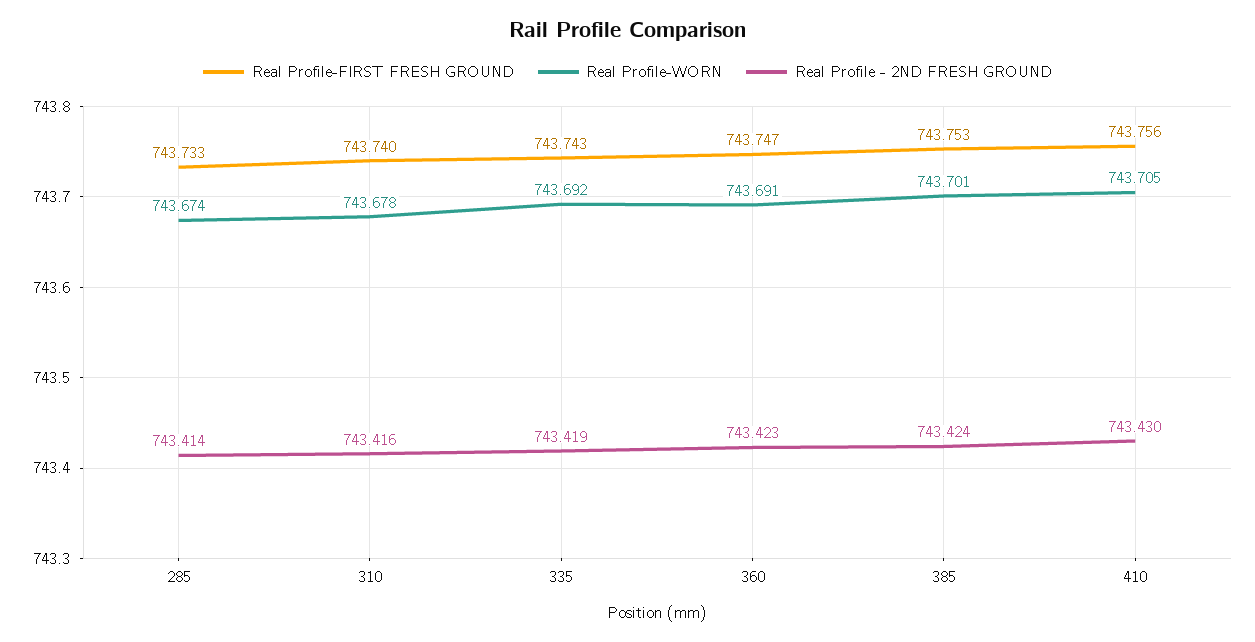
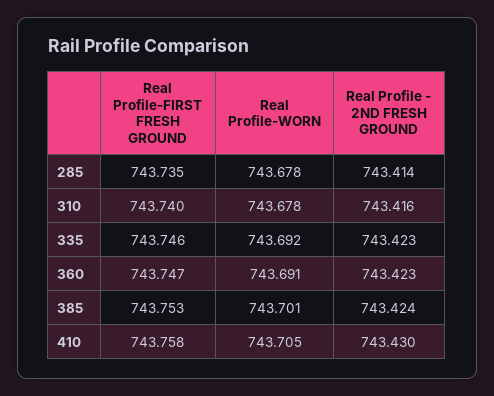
Real Profile-FIRST FRESH GROUND, 285: 743.733 -> 743.735
Real Profile-WORN, 285: 743.674 -> 743.678
Real Profile-FIRST FRESH GROUND, 335: 743.743 -> 743.746
Real Profile - 2ND FRESH GROUND, 335: 743.419 -> 743.423
Real Profile-FIRST FRESH GROUND, 410: 743.756 -> 743.758

